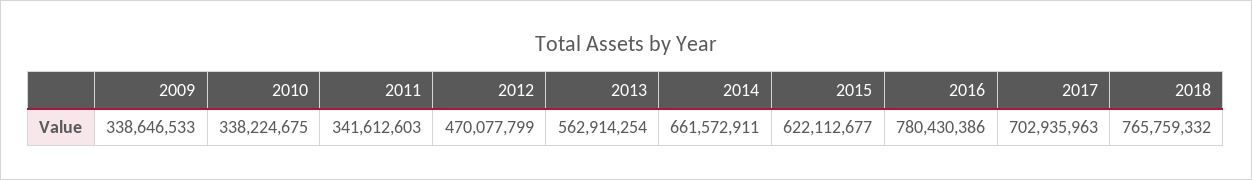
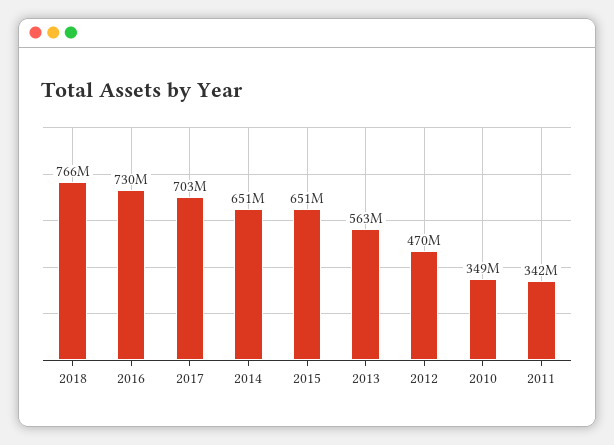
2009: 338646533 -> none
2010: 338224675 -> 349000000
2014: 661572911 -> 651000000
2015: 622112677 -> 651000000
2016: 780430386 -> 730000000

